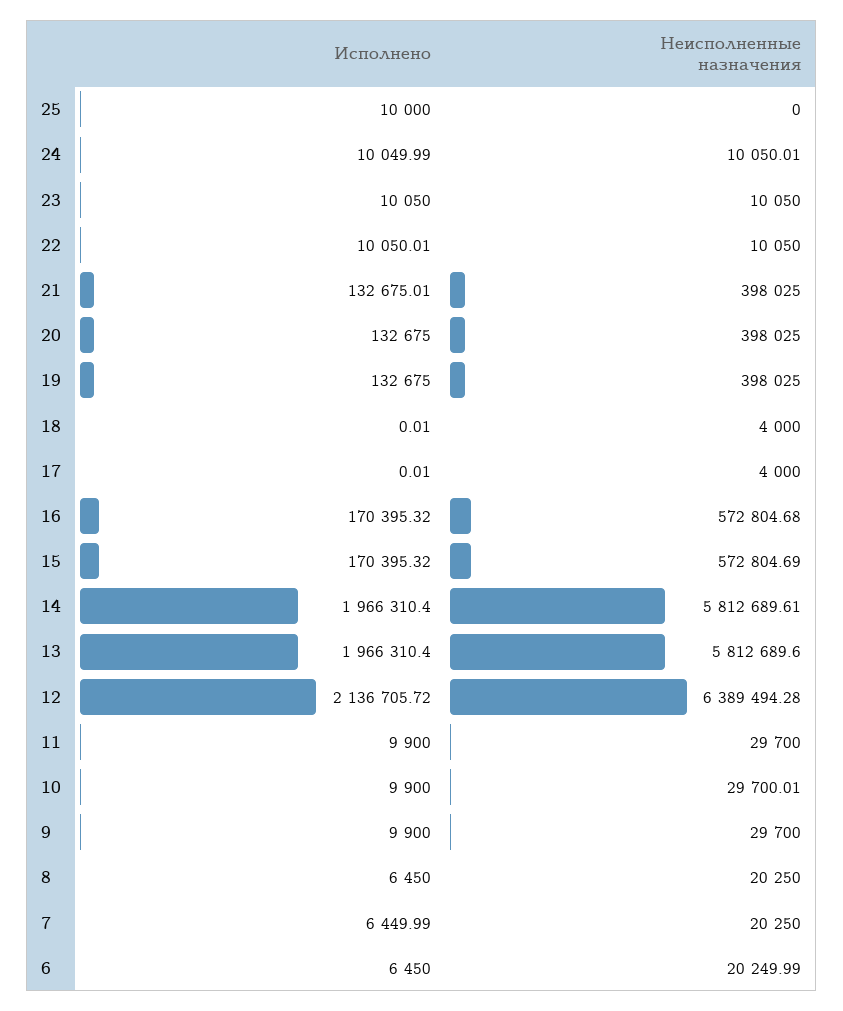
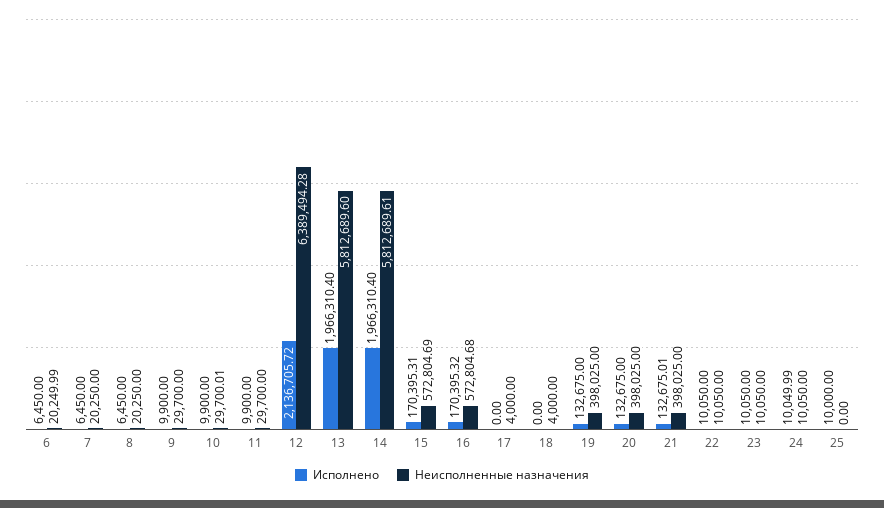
Неисполненные назначения, 24: 10050.01 -> 10050
Исполнено, 22: 10050.01 -> 10050
Исполнено, 18: 0.01 -> 0
Исполнено, 17: 0.01 -> 0
Исполнено, 15: 170395.32 -> 170395.31
Исполнено, 7: 6449.99 -> 6450

